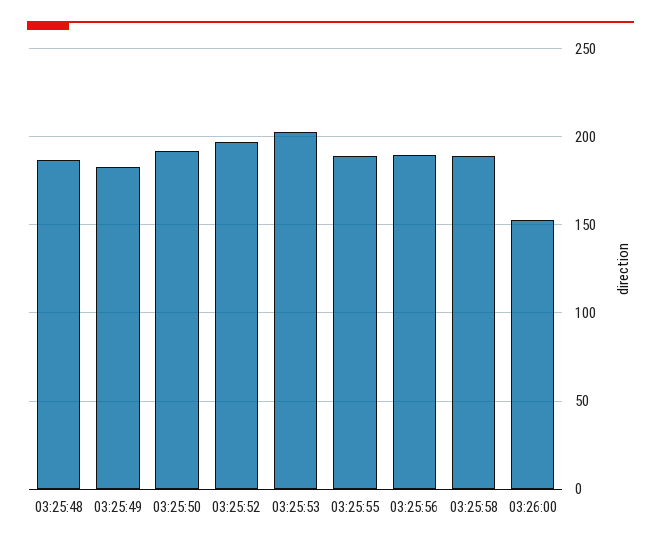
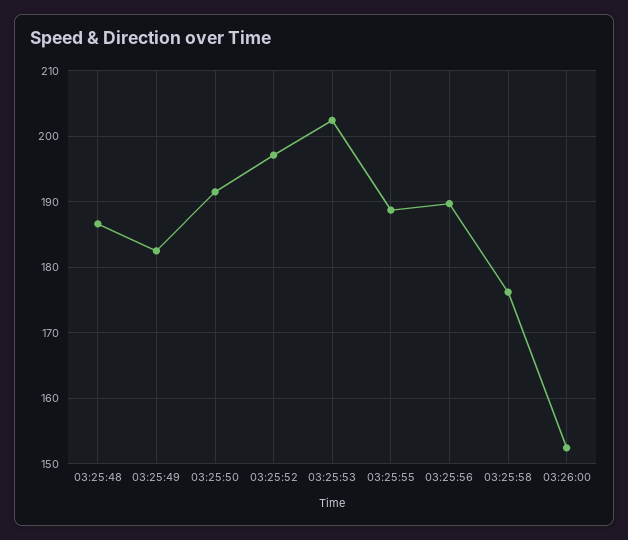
03:25:58: 190 -> 176

